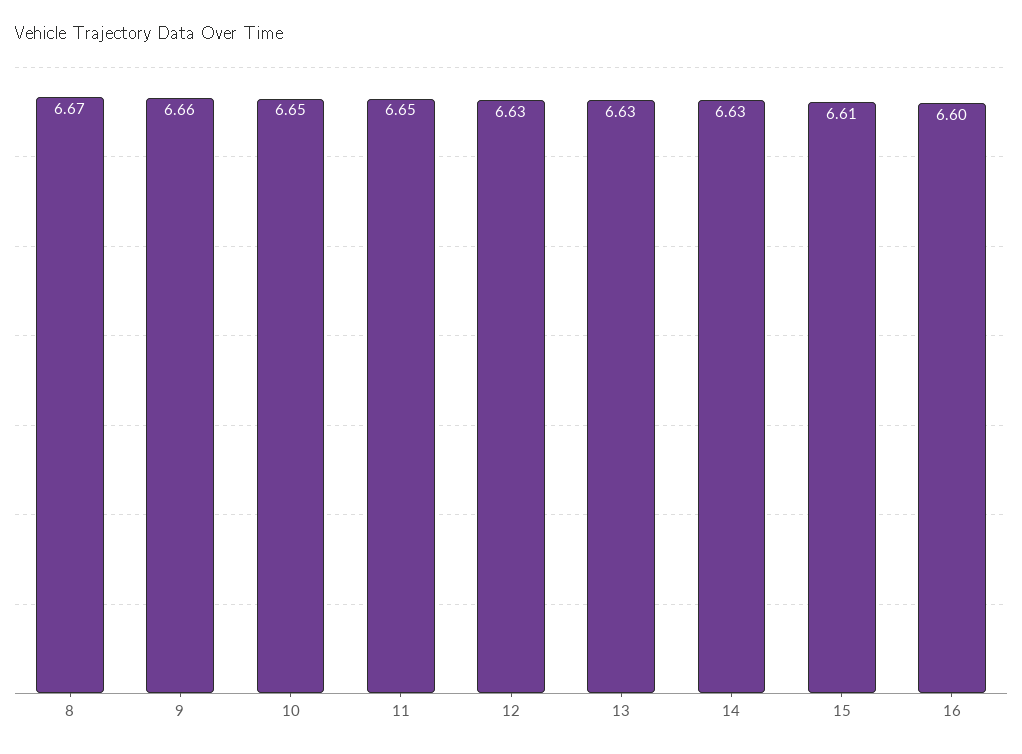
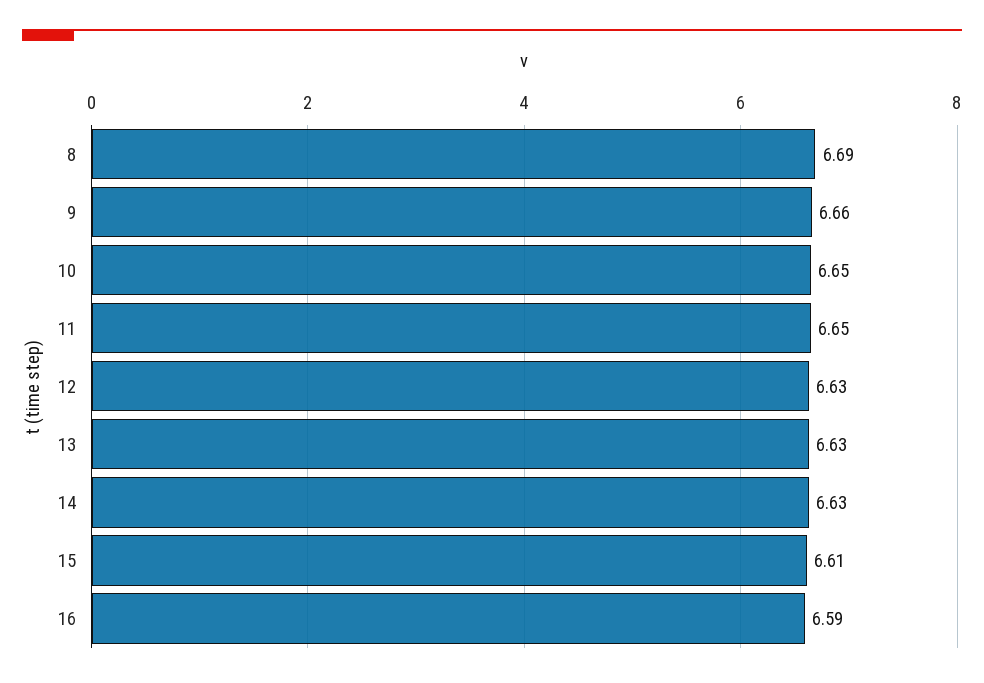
8: 6.67 -> 6.69
16: 6.6 -> 6.59

